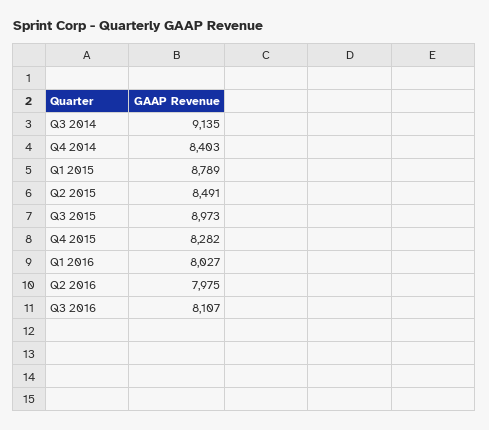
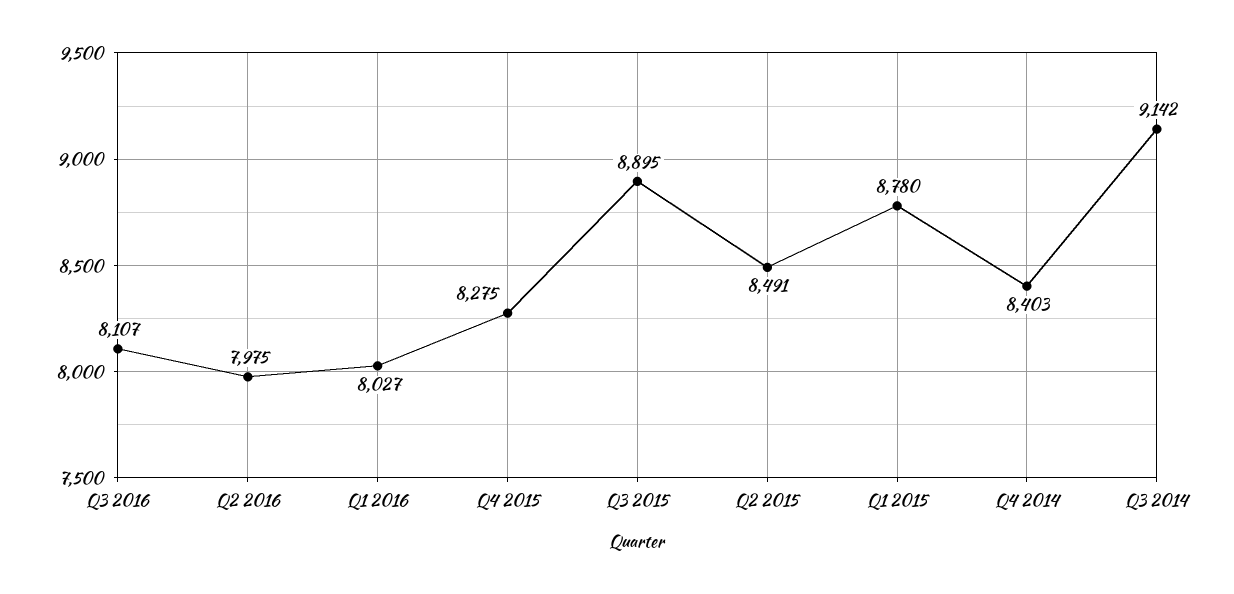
Q3 2014: 9135 -> 9142
Q1 2015: 8789 -> 8780
Q3 2015: 8973 -> 8895
Q4 2015: 8282 -> 8275

